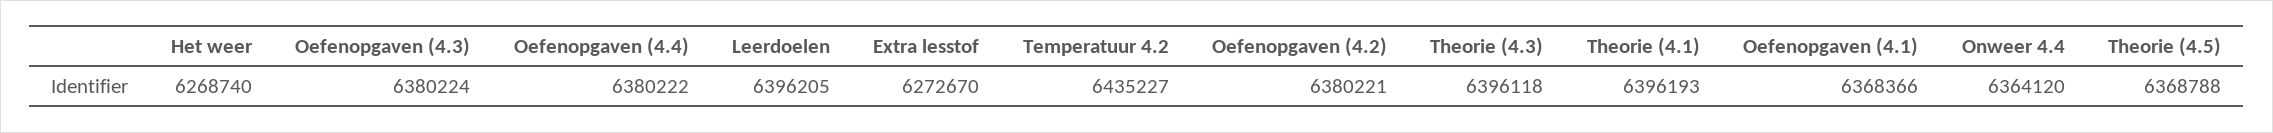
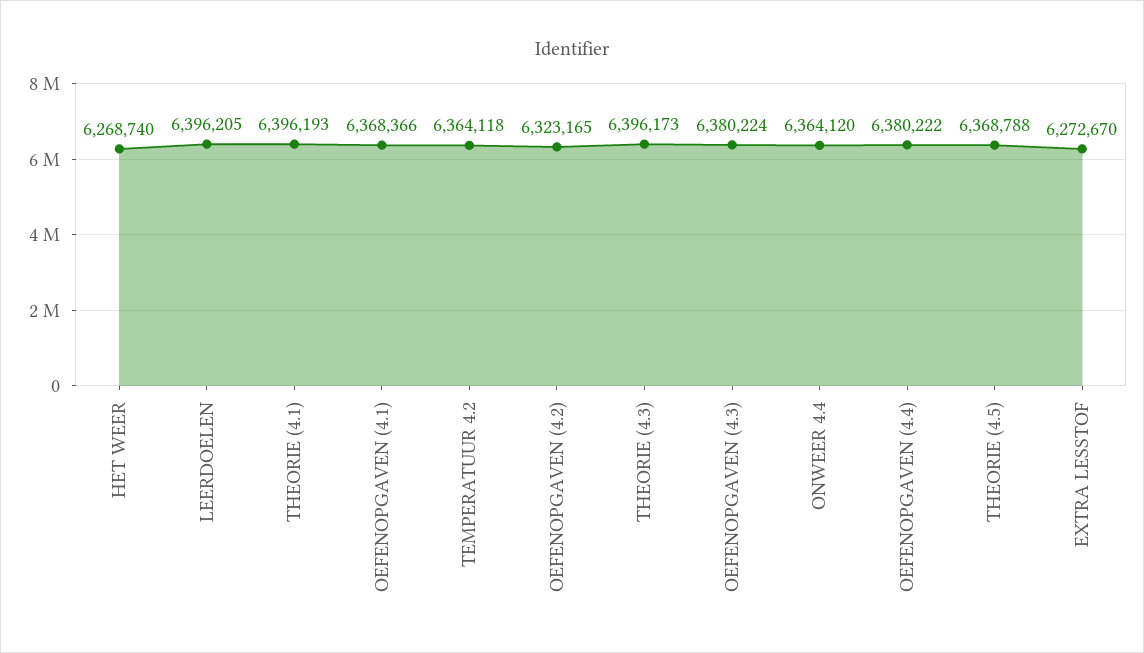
Temperatuur 4.2: 6435227 -> 6364118
Oefenopgaven (4.2): 6380221 -> 6323165
Theorie (4.3): 6396118 -> 6396173

